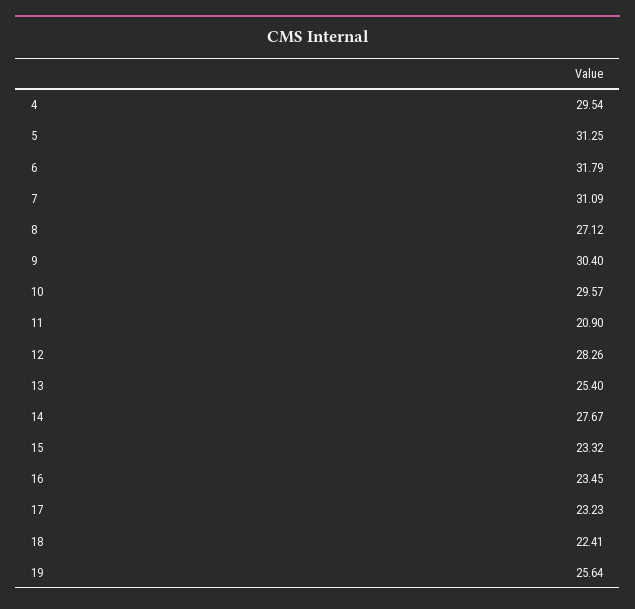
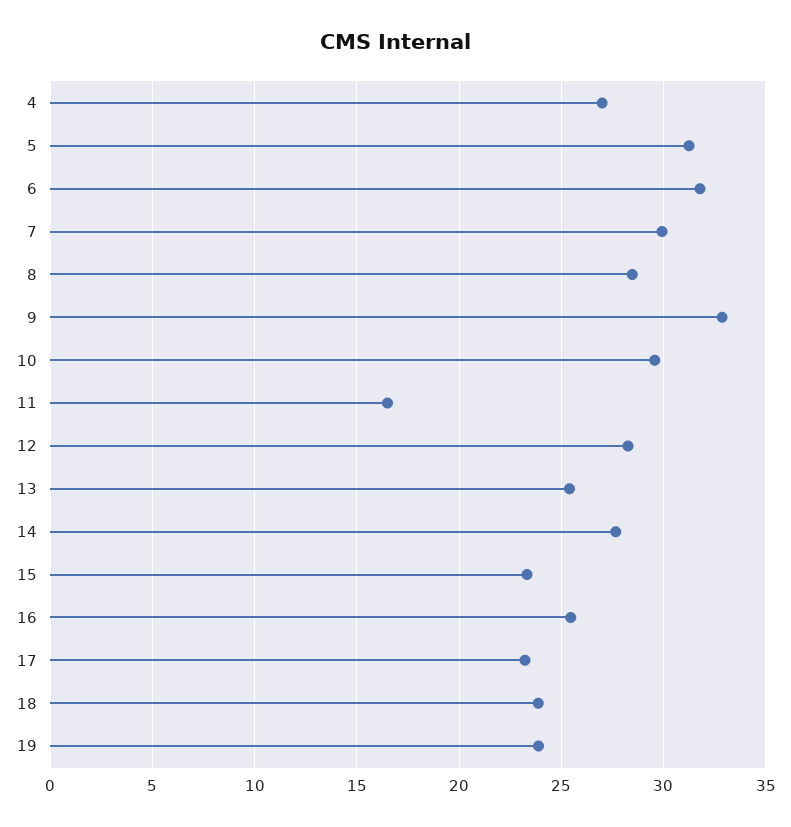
4: 29.54 -> 27
7: 31.09 -> 30
8: 27.12 -> 28.5
9: 30.4 -> 33
11: 20.9 -> 16.5
16: 23.45 -> 25.5
18: 22.41 -> 24
19: 25.64 -> 24

